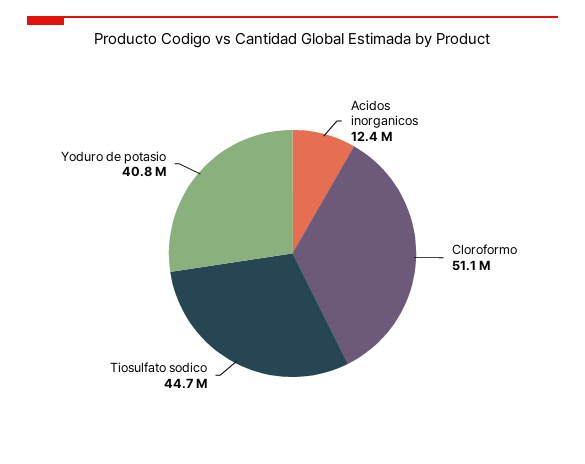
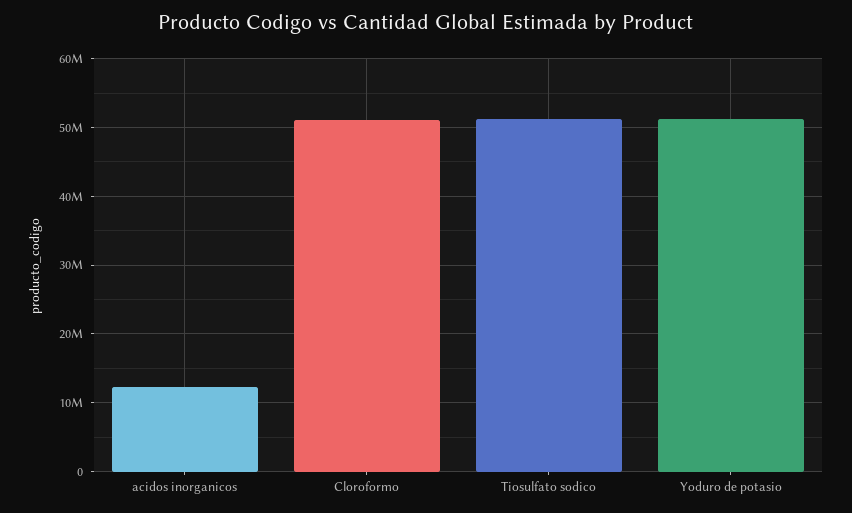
Tiosulfato sodico: 44700000 -> 51000000
Yoduro de potasio: 40800000 -> 51000000

